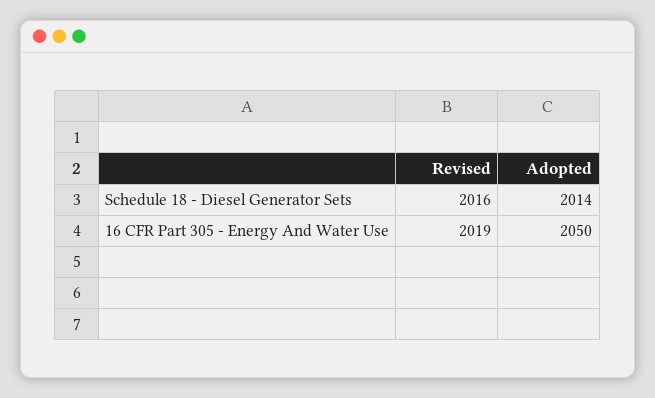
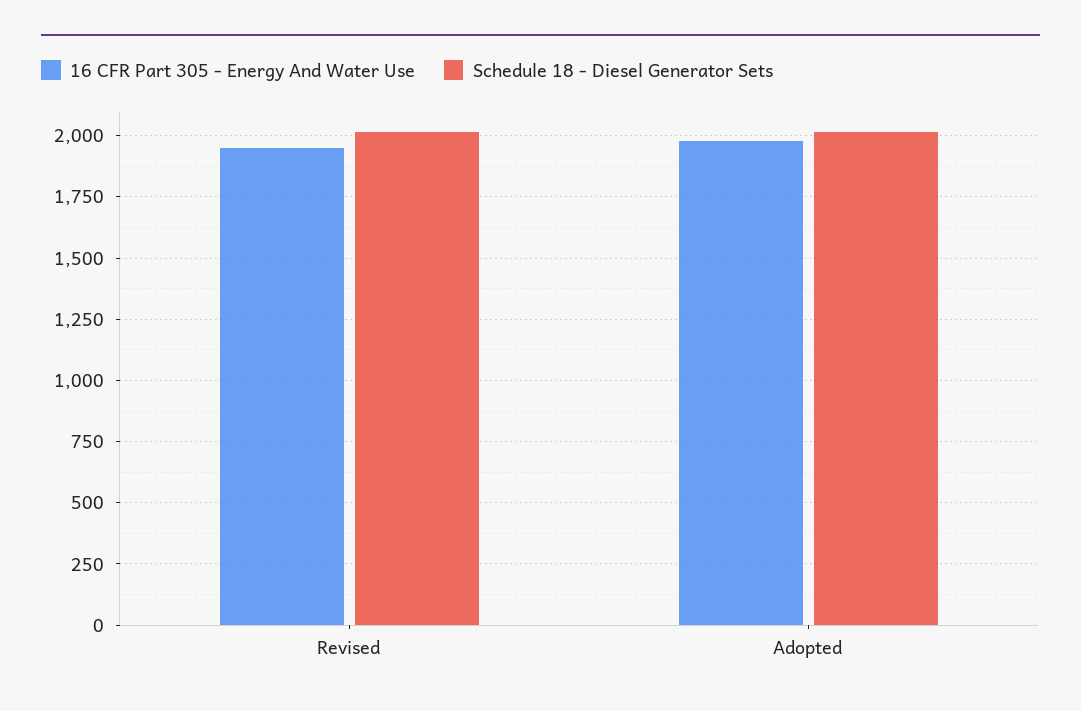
16 CFR Part 305 - Energy And Water Use, Revised: 2019 -> 1950
16 CFR Part 305 - Energy And Water Use, Adopted: 2050 -> 1975

